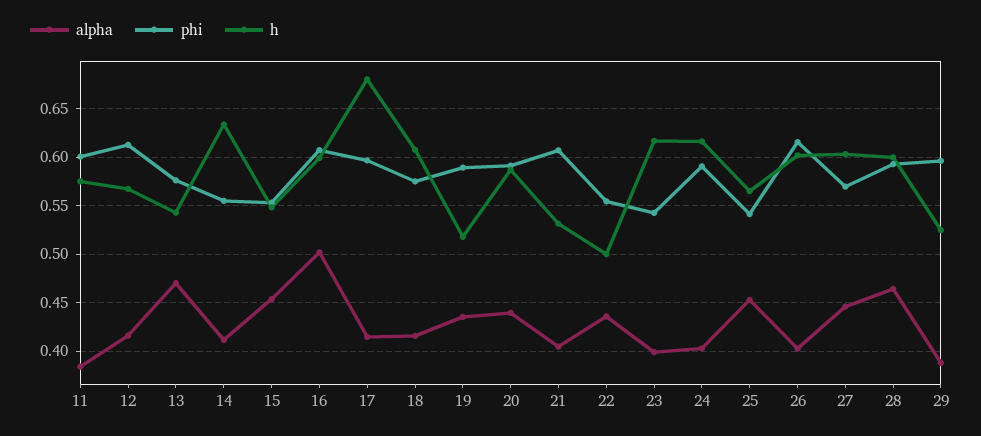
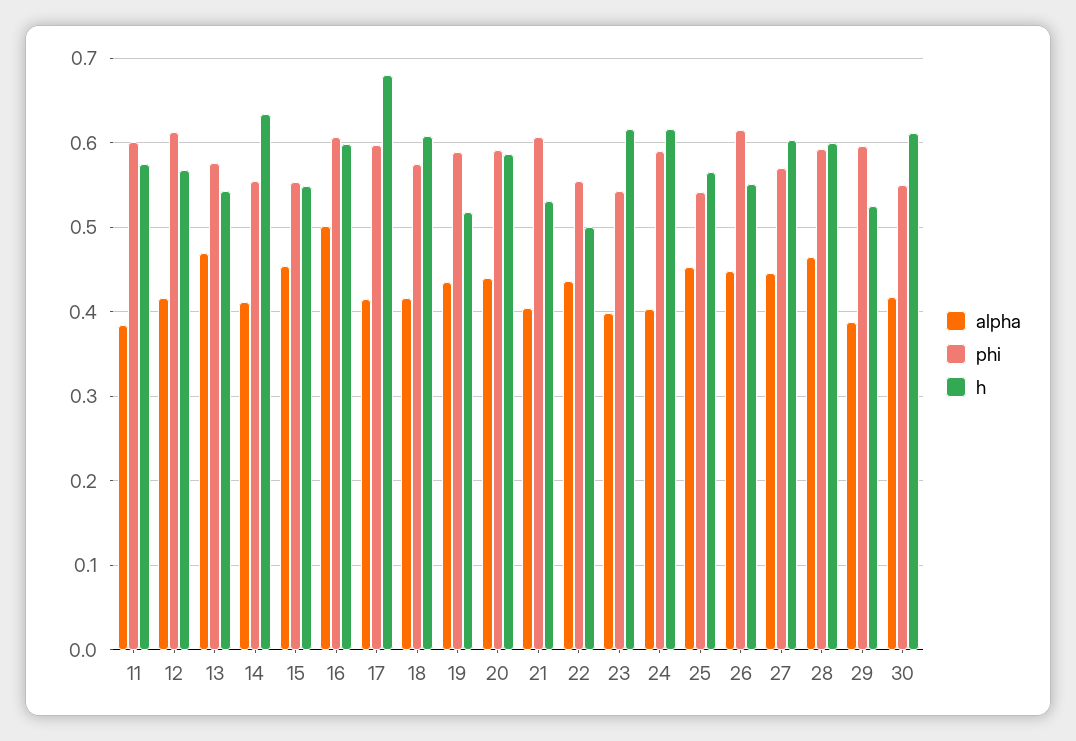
alpha, 26: 0.4 -> 0.45
h, 26: 0.6 -> 0.55
alpha, 30: none -> 0.42
phi, 30: none -> 0.55
h, 30: none -> 0.61

